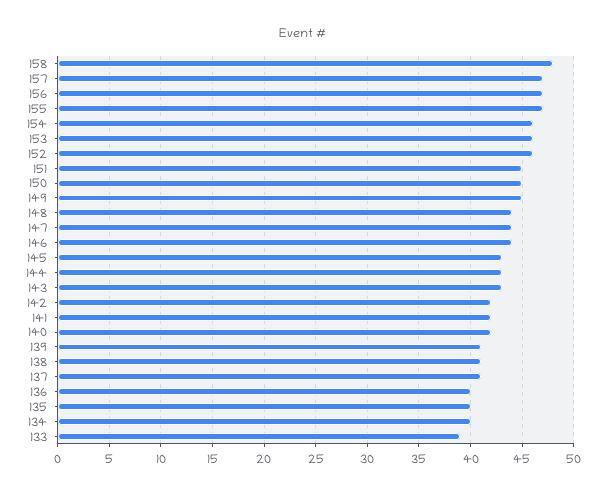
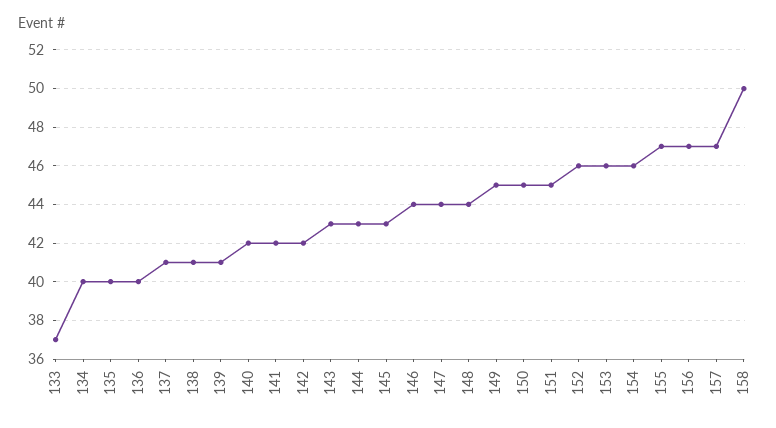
158: 48 -> 50
133: 39 -> 37

